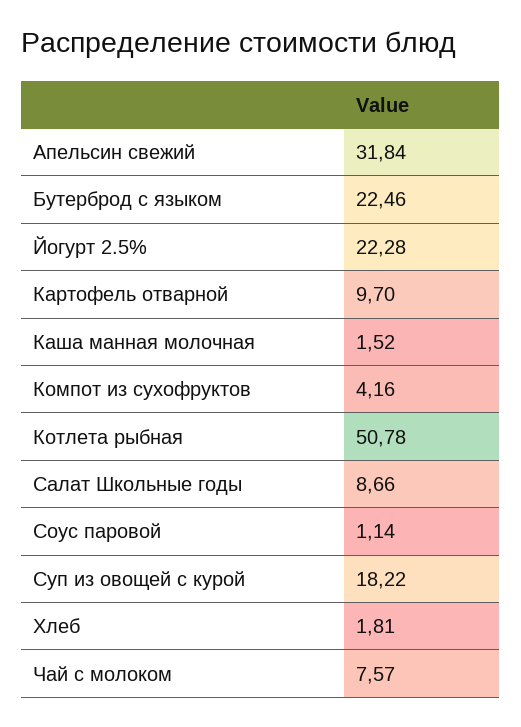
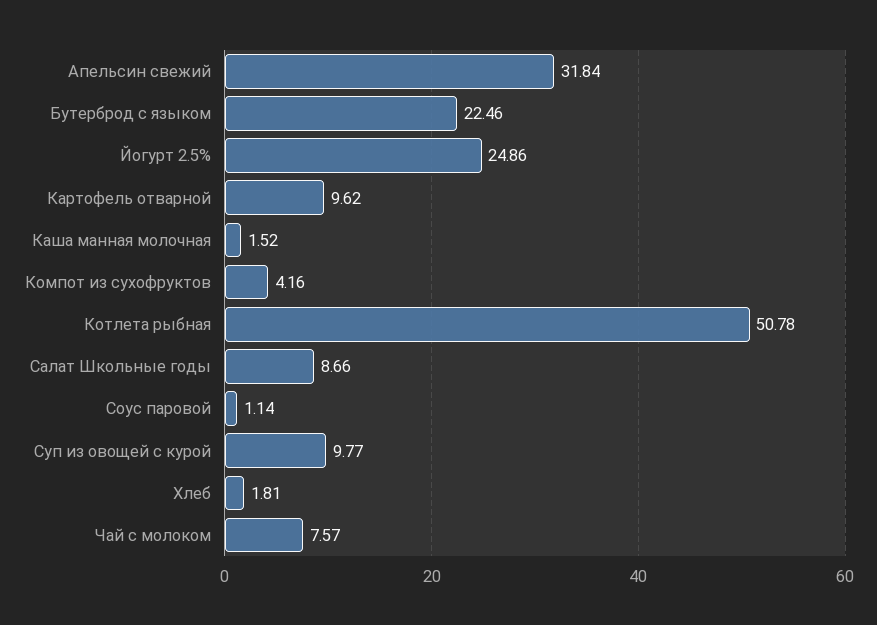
Йогурт 2.5%: 22.28 -> 24.86
Картофель отварной: 9.7 -> 9.62
Суп из овощей с курой: 18.22 -> 9.77

